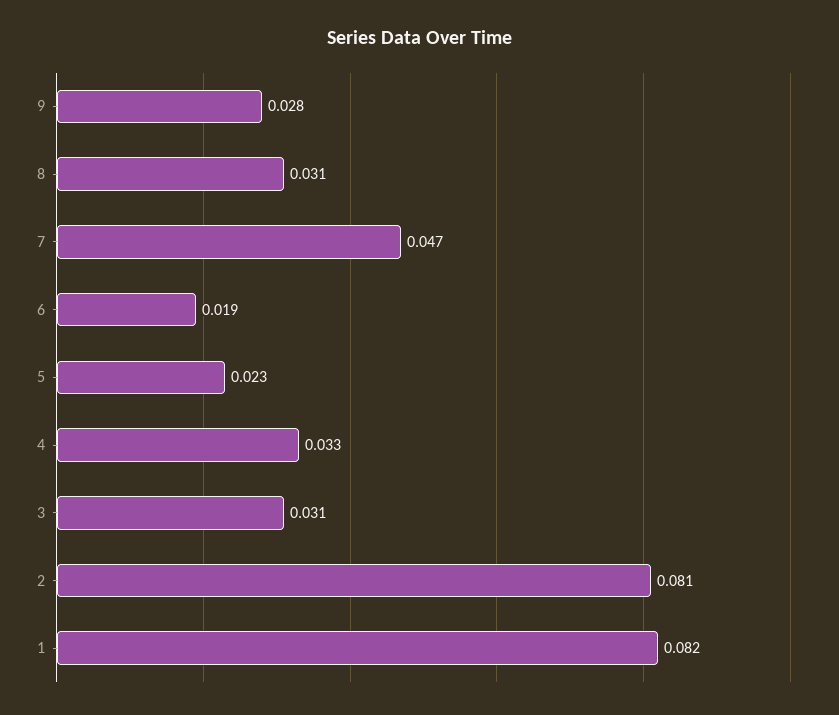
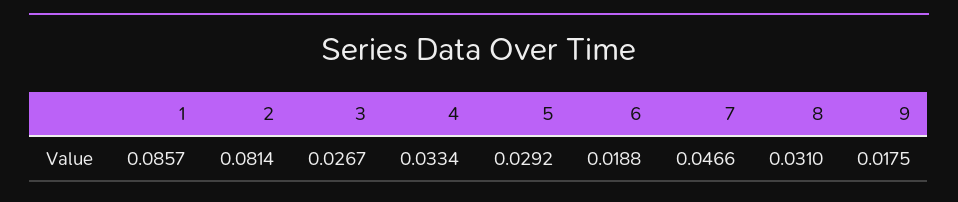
9: 0.028 -> 0.0175
5: 0.023 -> 0.0292
3: 0.031 -> 0.0267
1: 0.082 -> 0.0857

